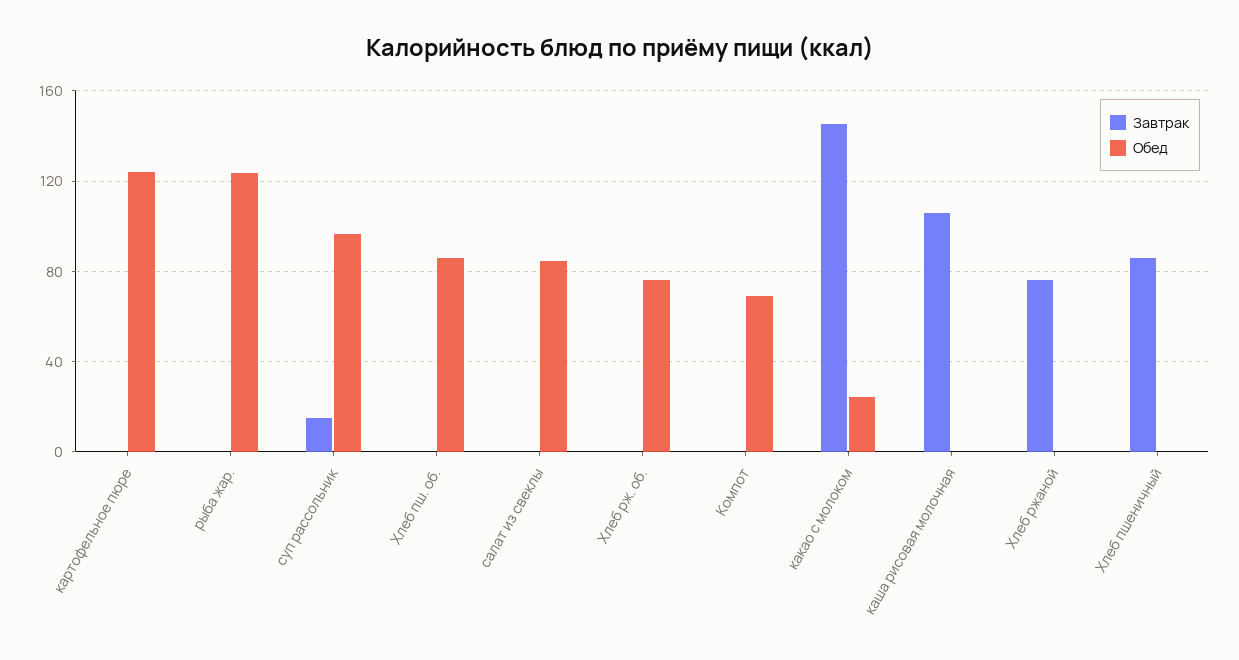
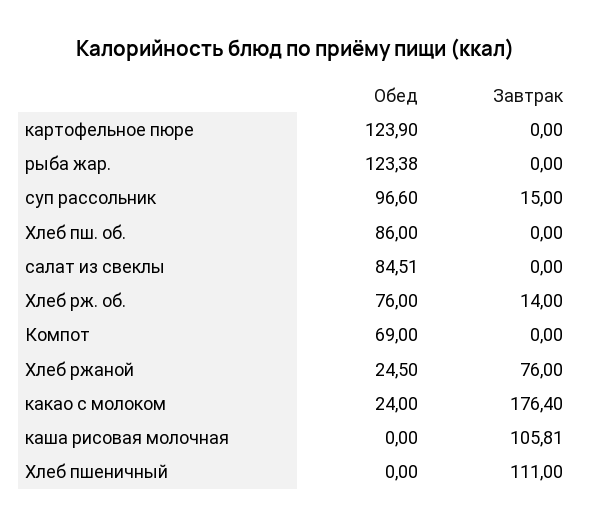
Завтрак, Хлеб рж. об.: 0 -> 14
Завтрак, какао с молоком: 145 -> 176.4
Обед, Хлеб ржаной: 0 -> 24.5
Завтрак, Хлеб пшеничный: 85 -> 111

